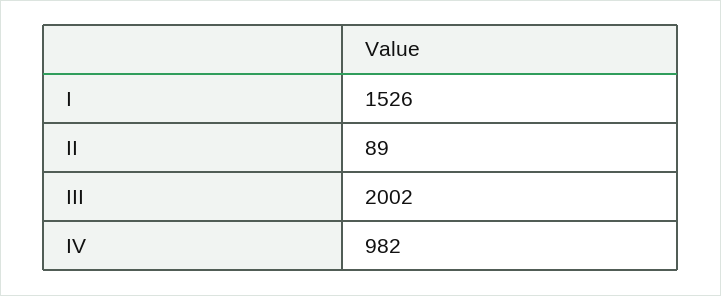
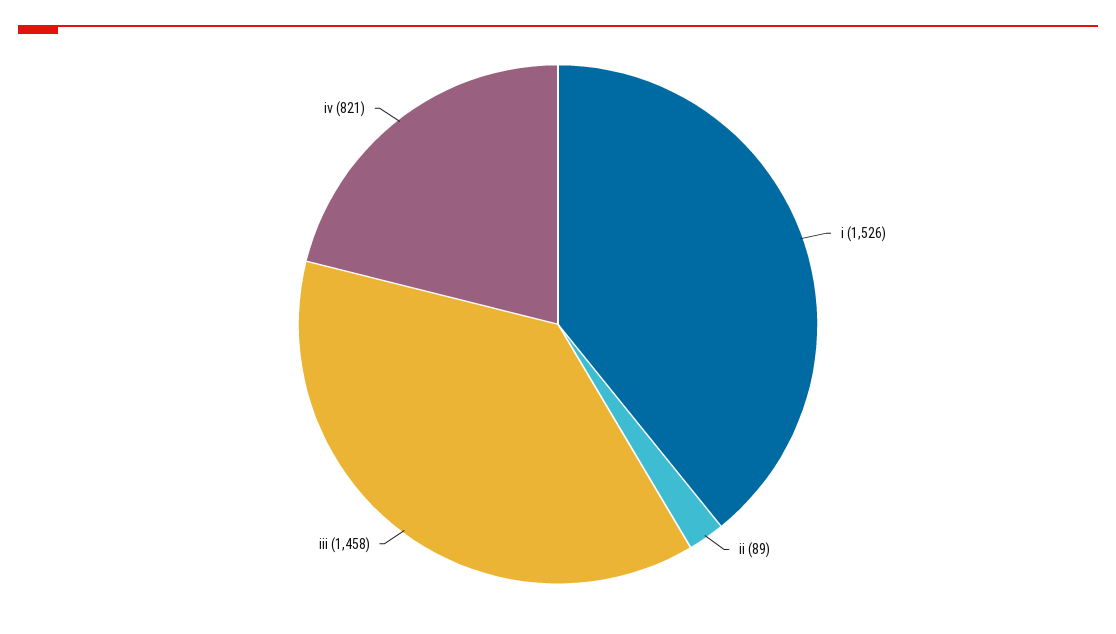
III: 2002 -> 1458
IV: 982 -> 821

